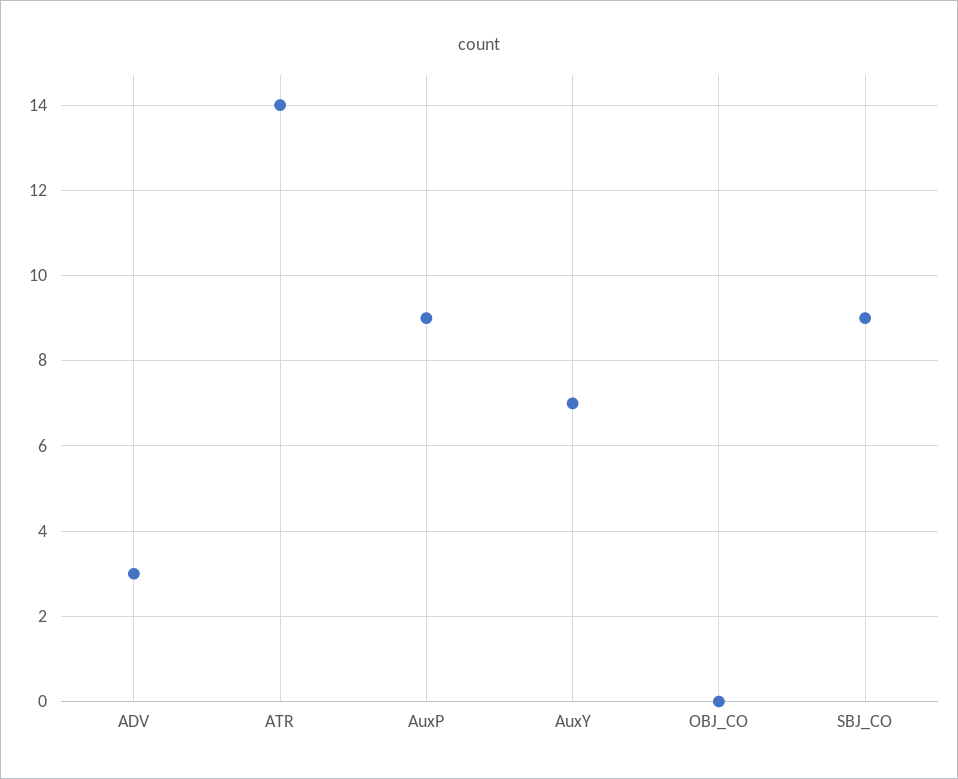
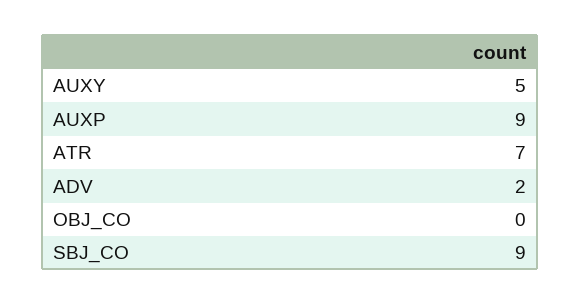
ADV: 3 -> 2
ATR: 14 -> 7
AuxY: 7 -> 5

